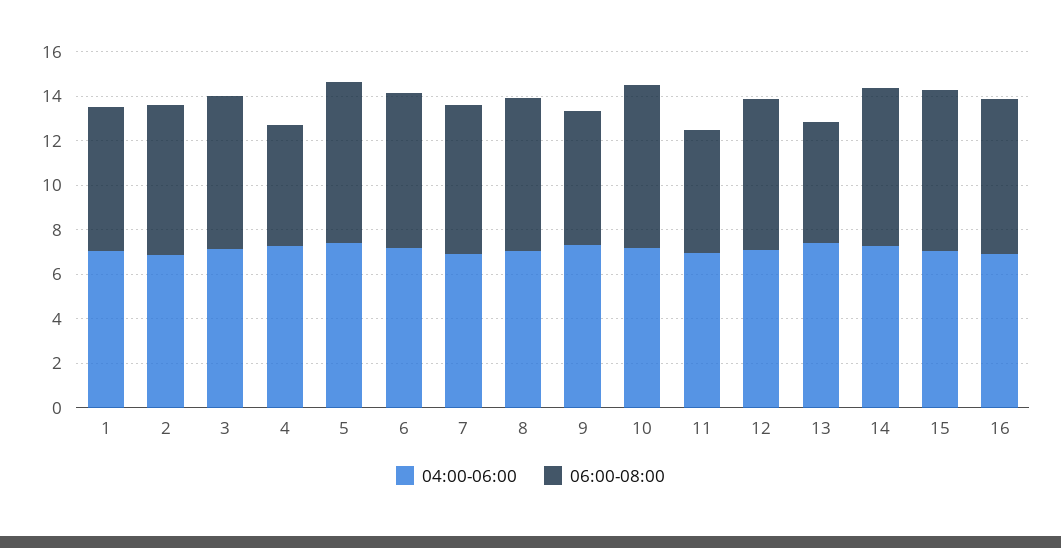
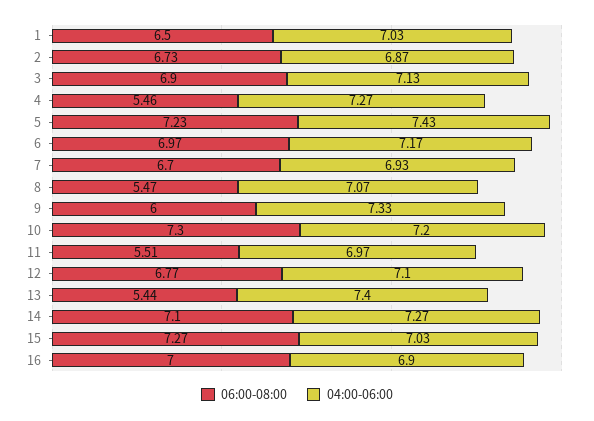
06:00-08:00, 8: 7 -> 5.47

